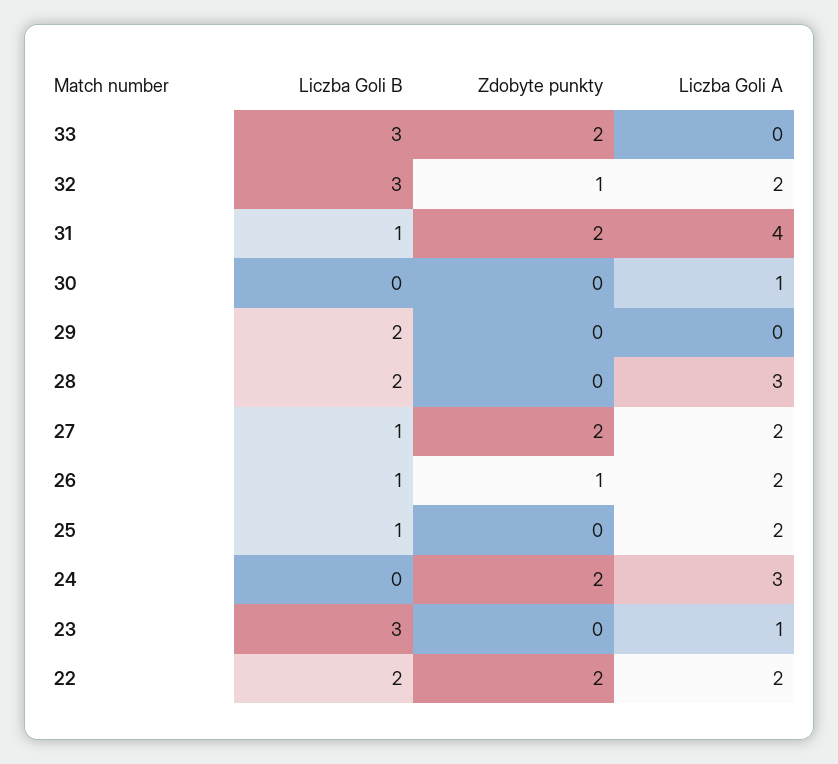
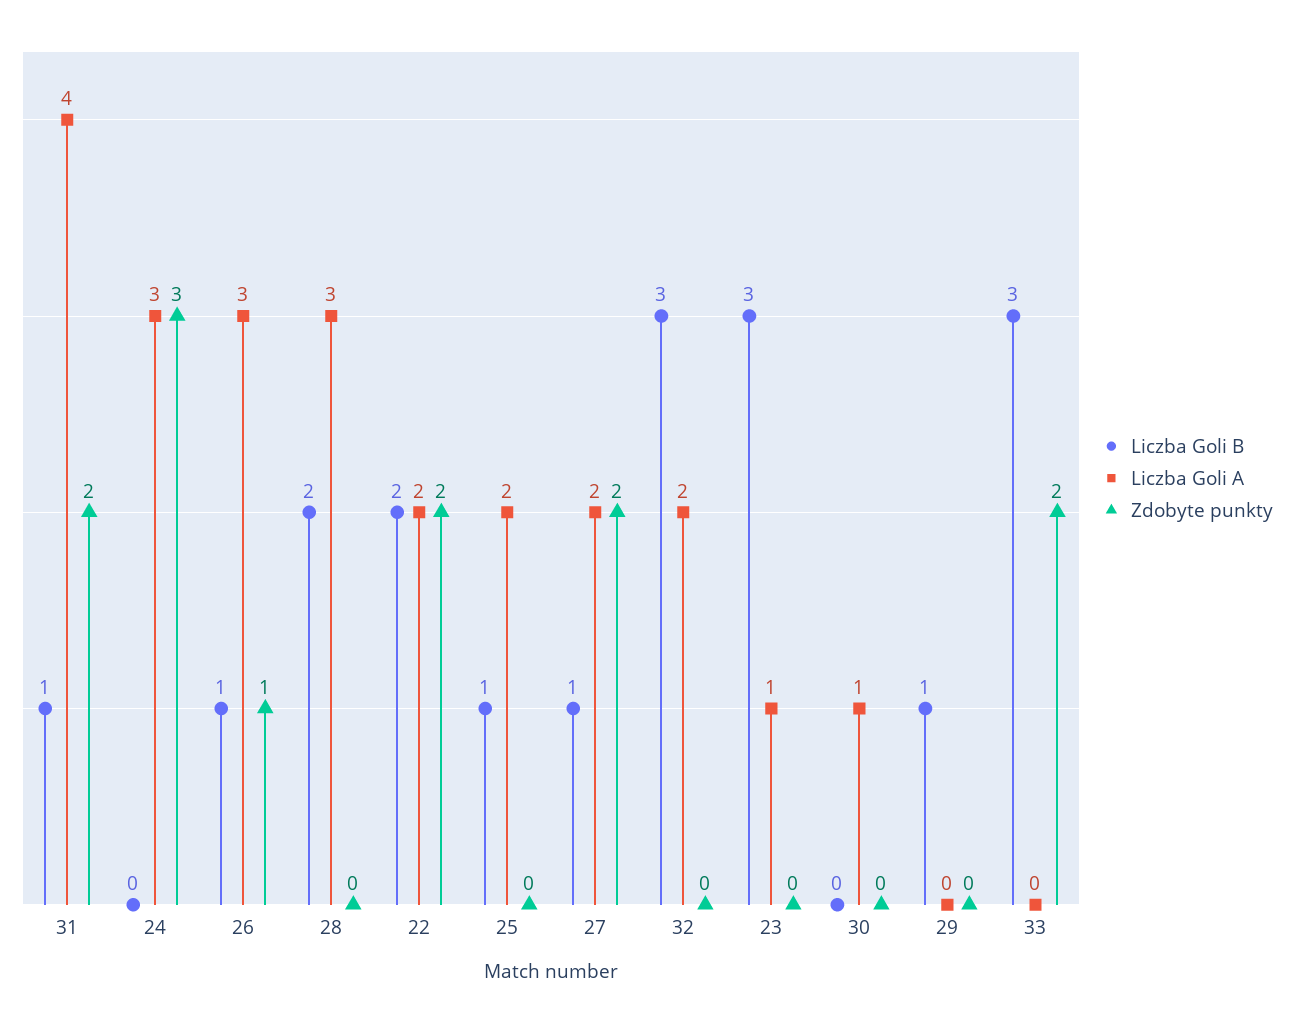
Zdobyte punkty, 32: 1 -> 0
Liczba Goli B, 29: 2 -> 1
Liczba Goli A, 26: 2 -> 3
Zdobyte punkty, 24: 2 -> 3

